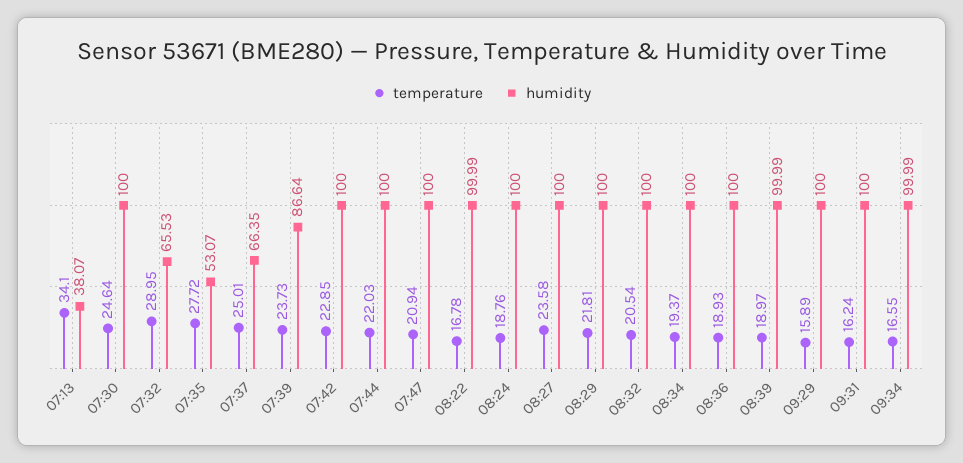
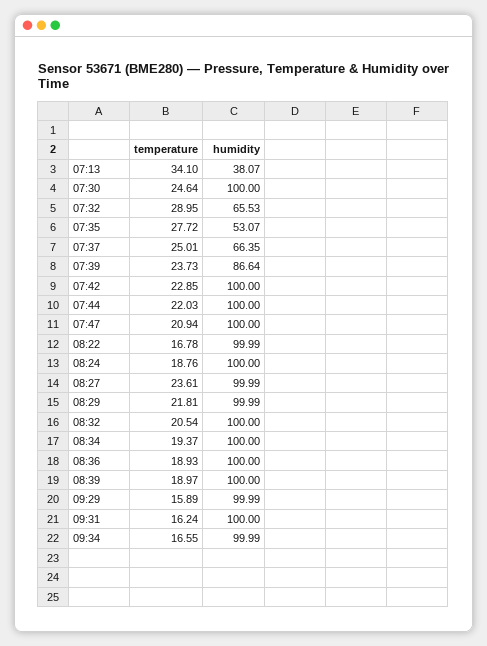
temperature, 08:27: 23.58 -> 23.61
humidity, 08:27: 100 -> 99.99
humidity, 08:29: 100 -> 99.99
humidity, 08:39: 99.99 -> 100
humidity, 09:29: 100 -> 99.99

